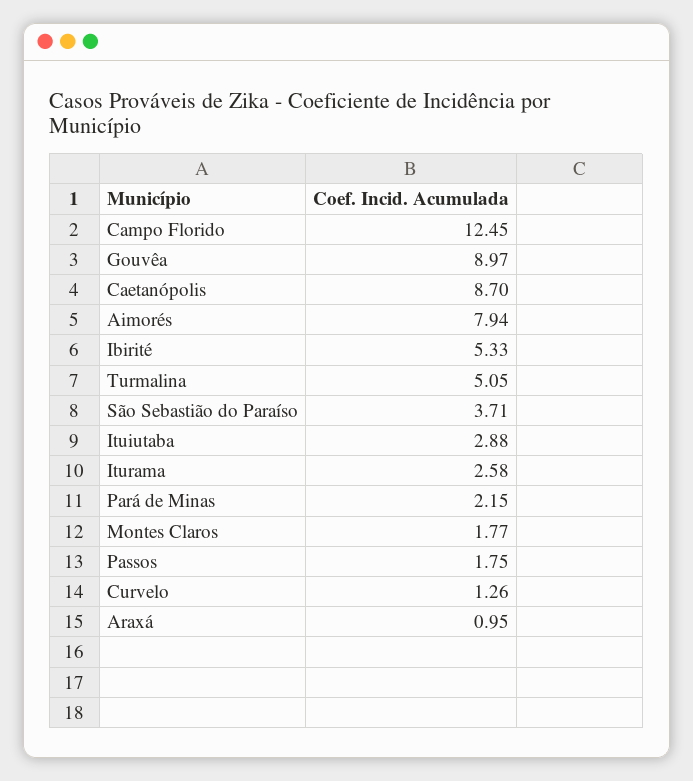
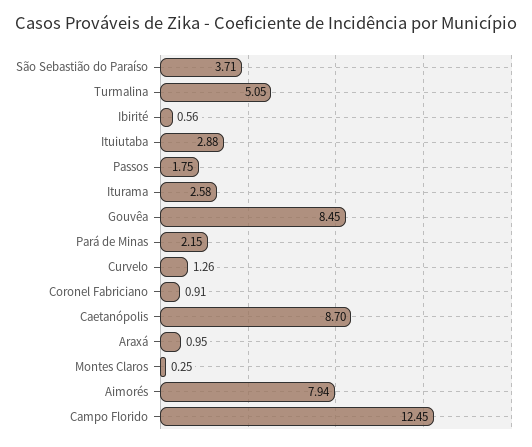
Gouvêa: 8.97 -> 8.45
Ibirité: 5.33 -> 0.56
Montes Claros: 1.77 -> 0.25
Coronel Fabriciano: none -> 0.91

